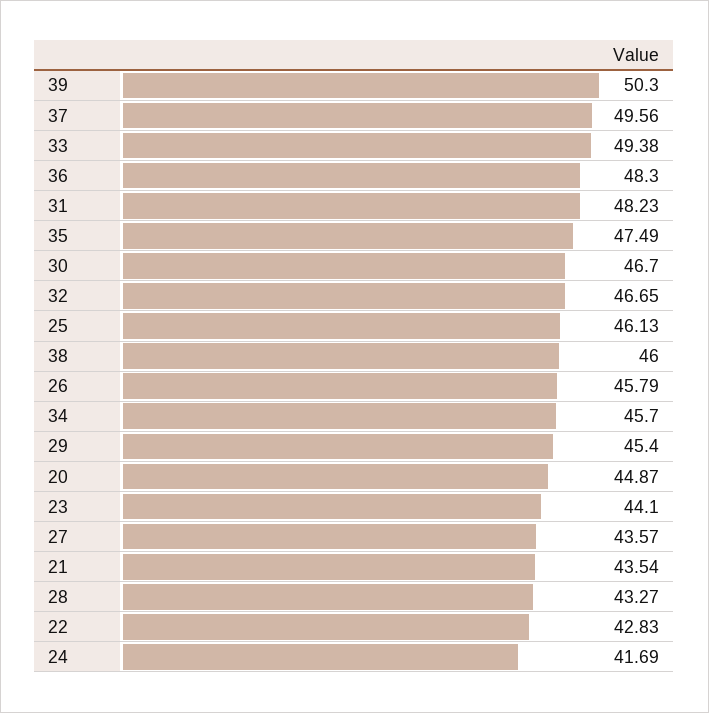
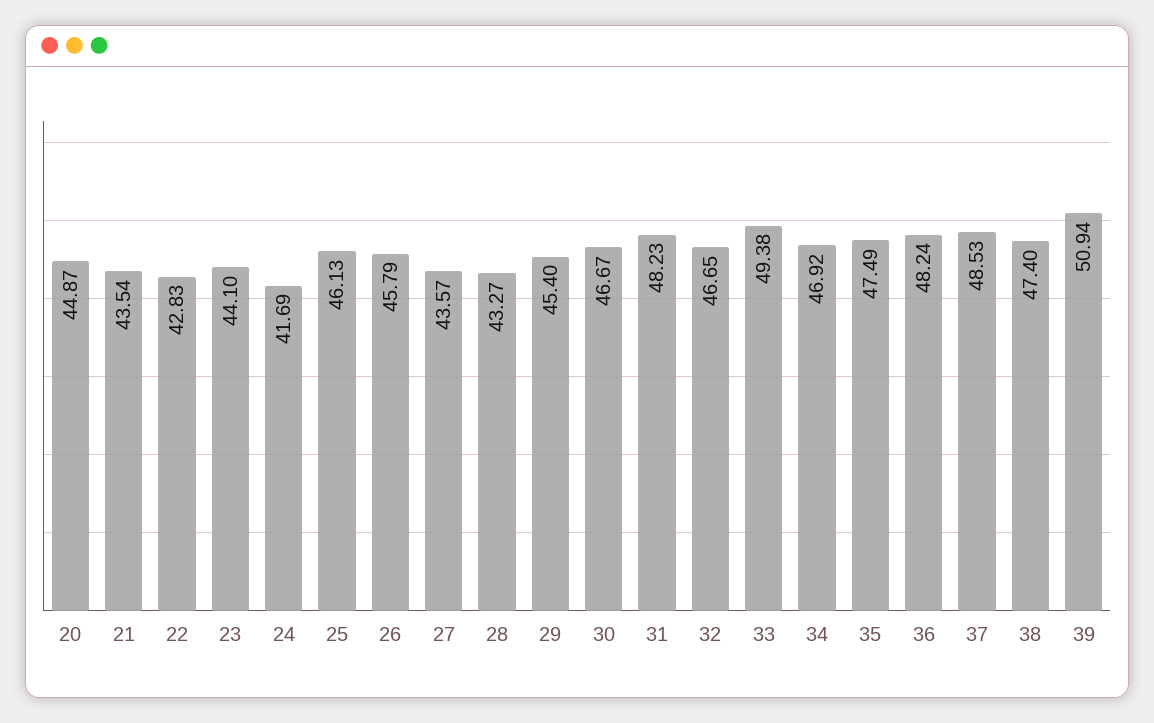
39: 50.3 -> 50.94
37: 49.56 -> 48.53
36: 48.3 -> 48.24
30: 46.7 -> 46.67
38: 46 -> 47.4
34: 45.7 -> 46.92

